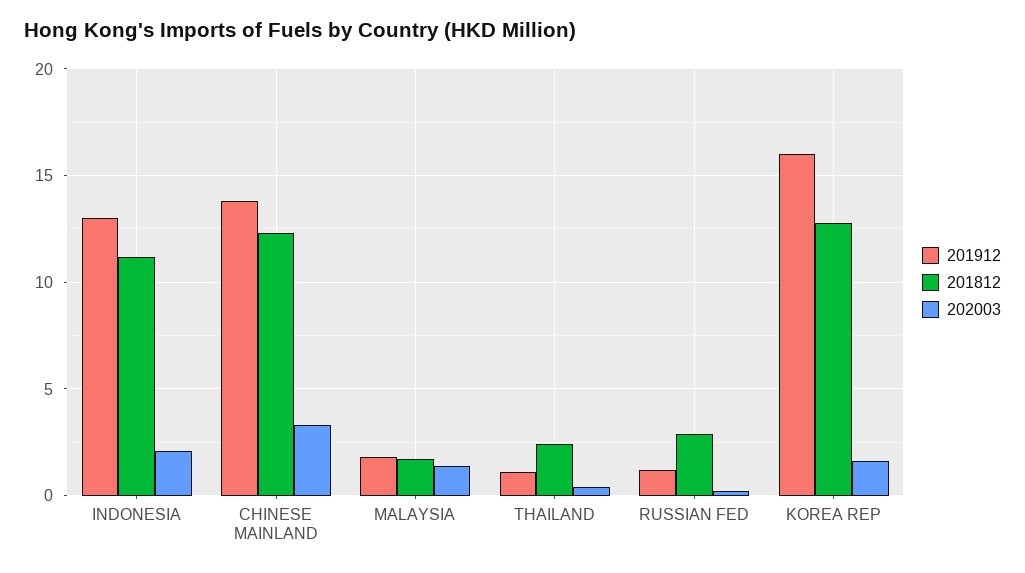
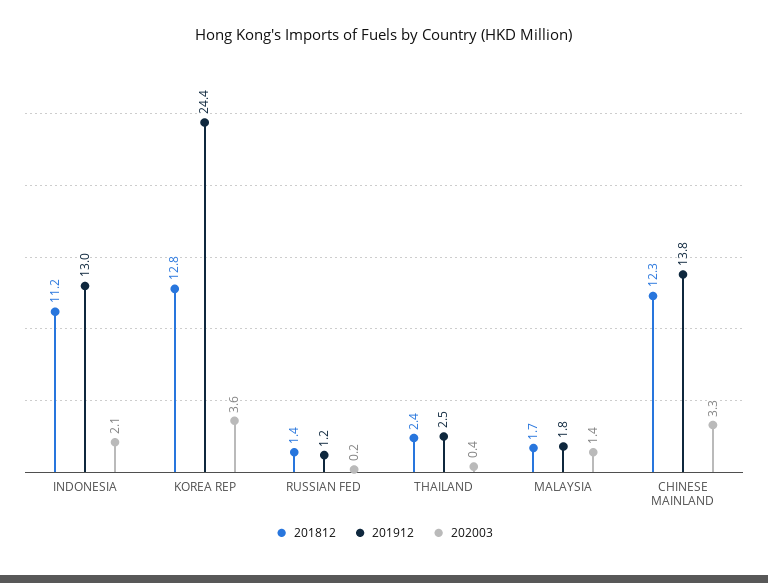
201912, THAILAND: 1 -> 2.5
201812, RUSSIAN FED: 3 -> 1.4
201912, KOREA REP: 16 -> 24.4
202003, KOREA REP: 1.5 -> 3.6

